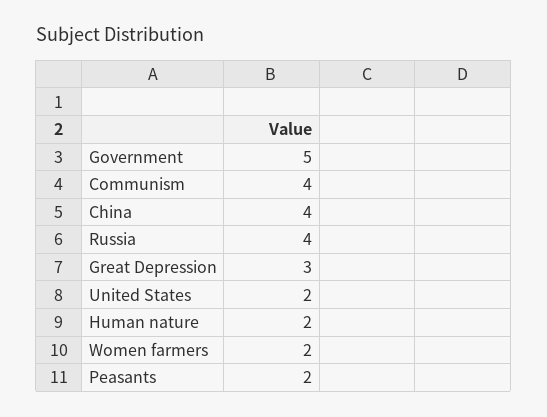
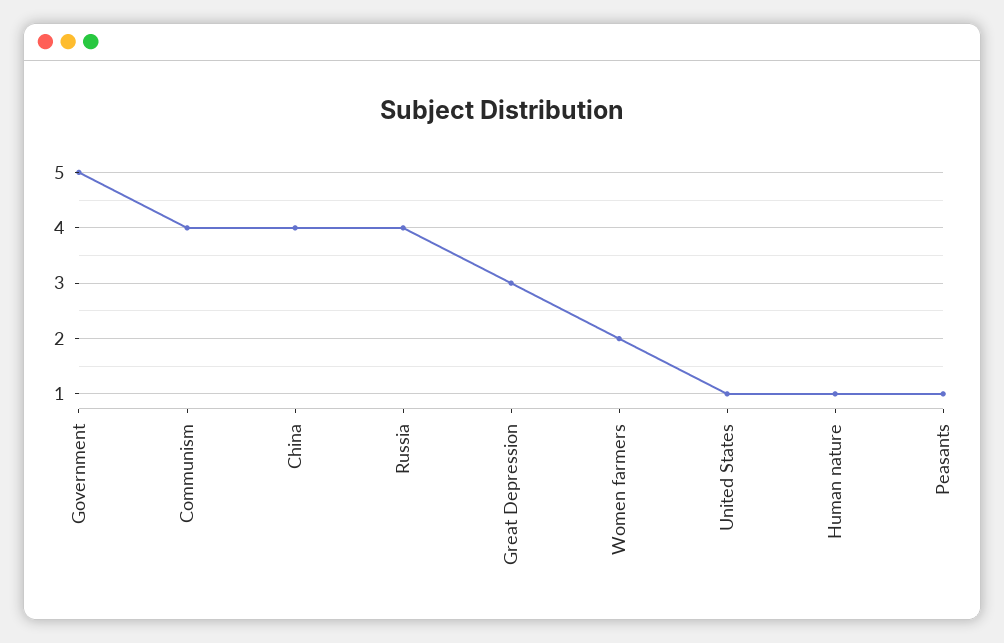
United States: 2 -> 1
Human nature: 2 -> 1
Peasants: 2 -> 1

